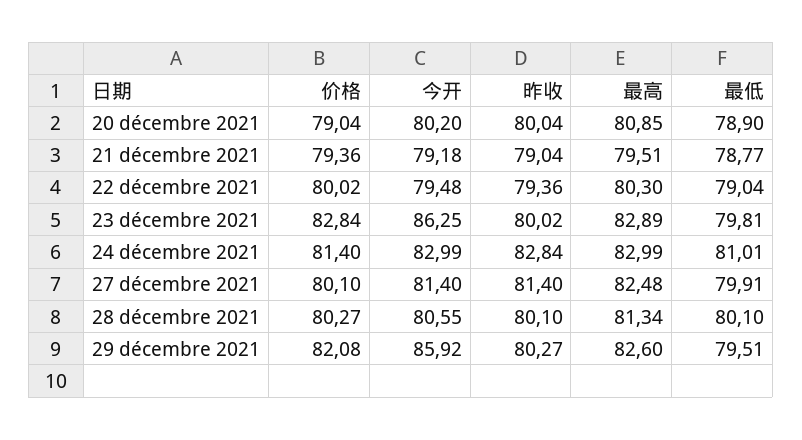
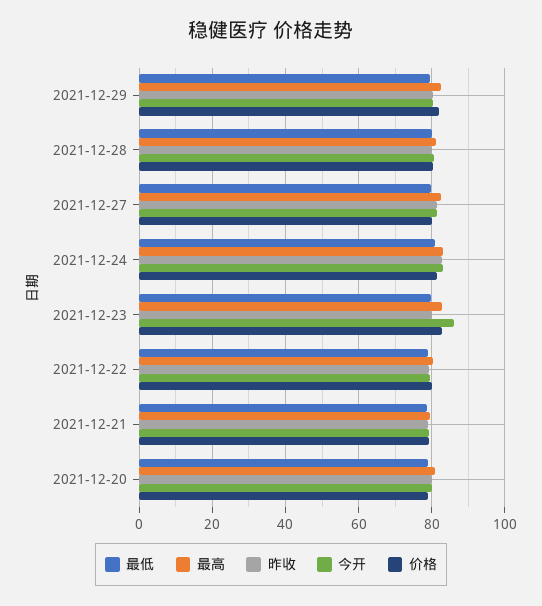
今开, 29 décembre 2021: 85.92 -> 80

